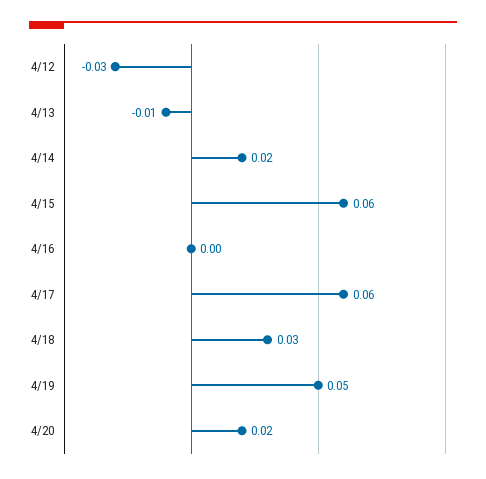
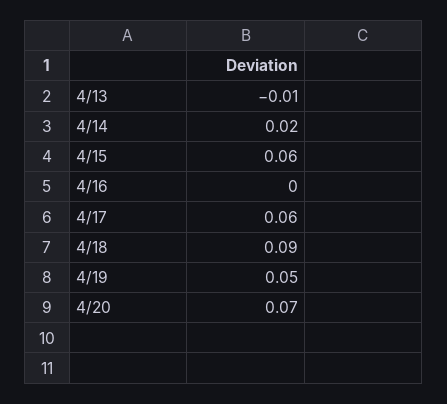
4/12: -0.03 -> none
4/18: 0.03 -> 0.09
4/20: 0.02 -> 0.07

